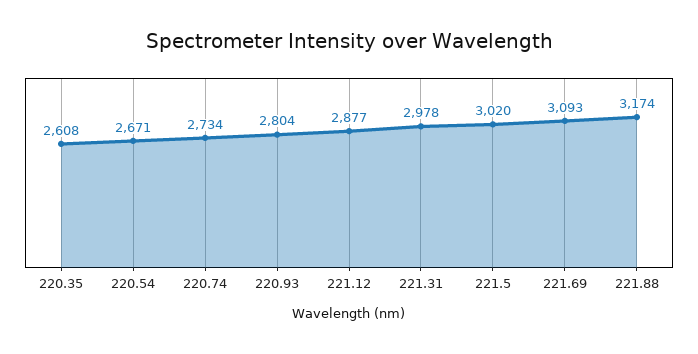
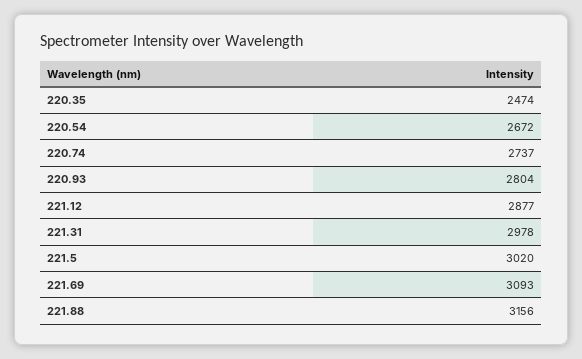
220.35: 2608 -> 2474
220.54: 2671 -> 2672
220.74: 2734 -> 2737
221.88: 3174 -> 3156

